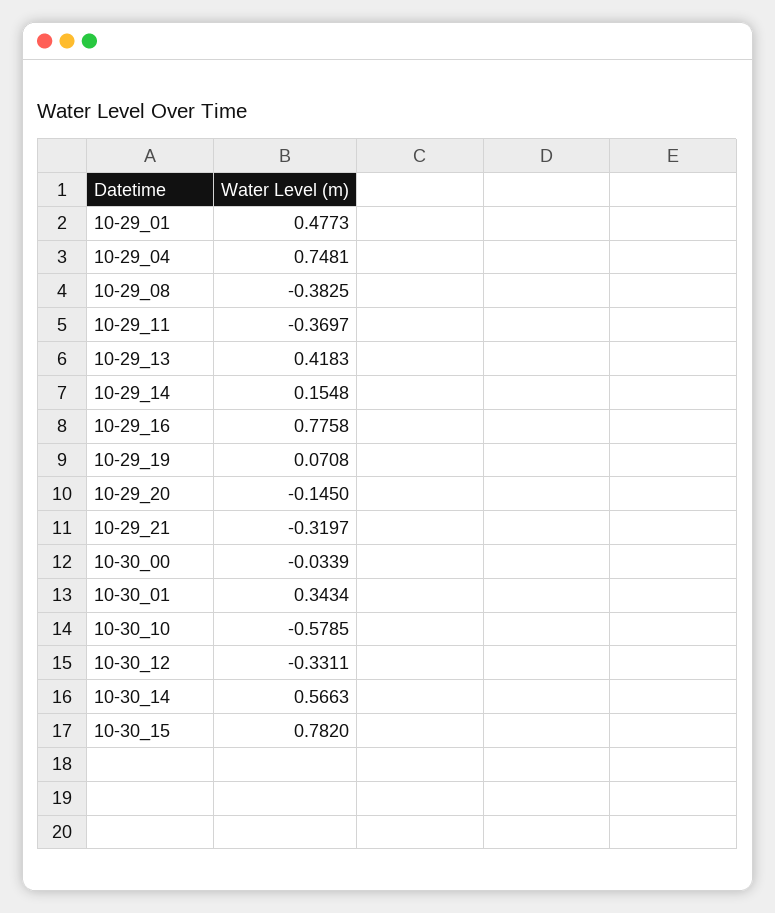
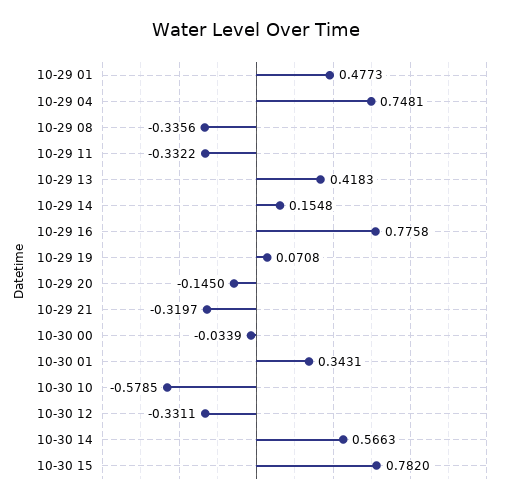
10-29_08: -0.3825 -> -0.3356
10-29_11: -0.3697 -> -0.3322
10-30_01: 0.3434 -> 0.3431

